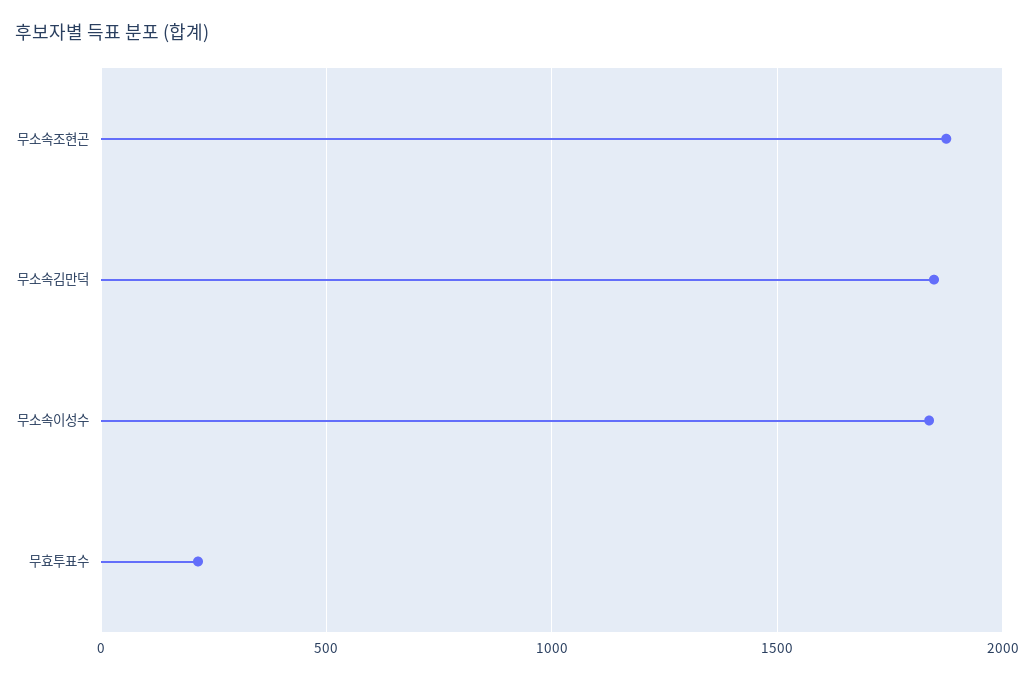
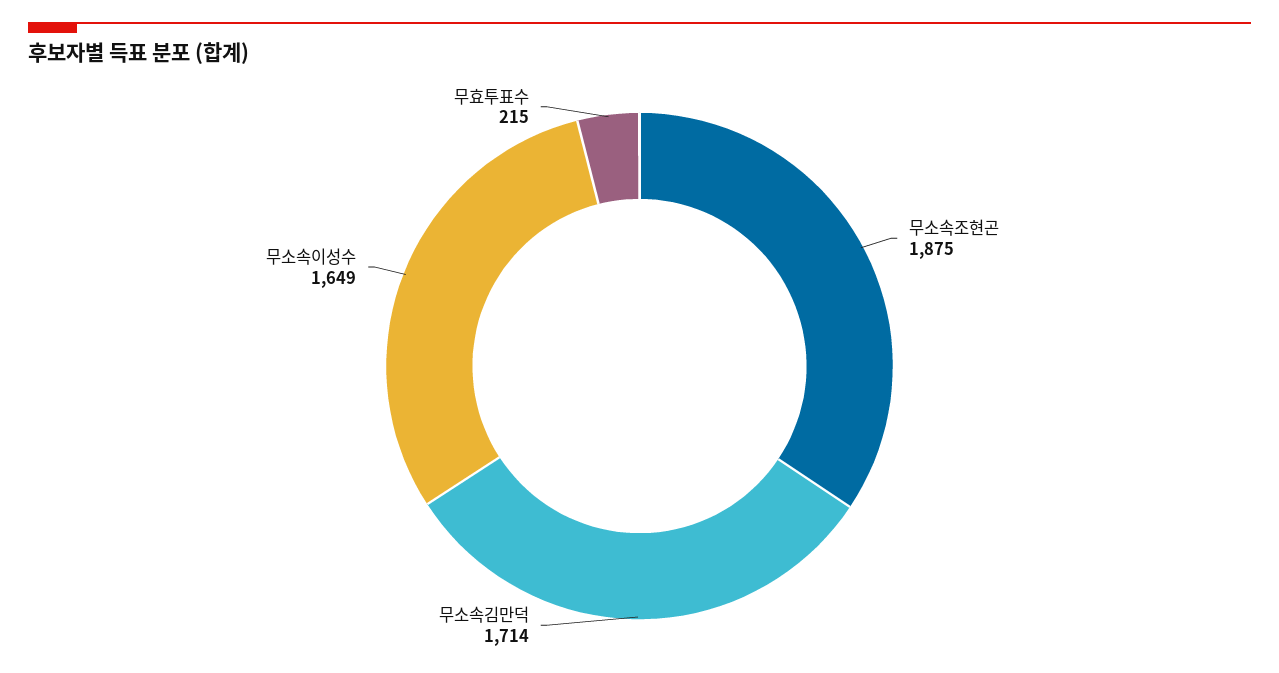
무소속김만덕: 1850 -> 1714
무소속이성수: 1850 -> 1649

